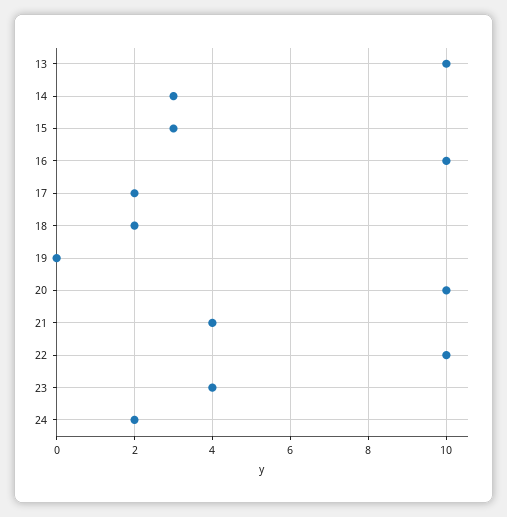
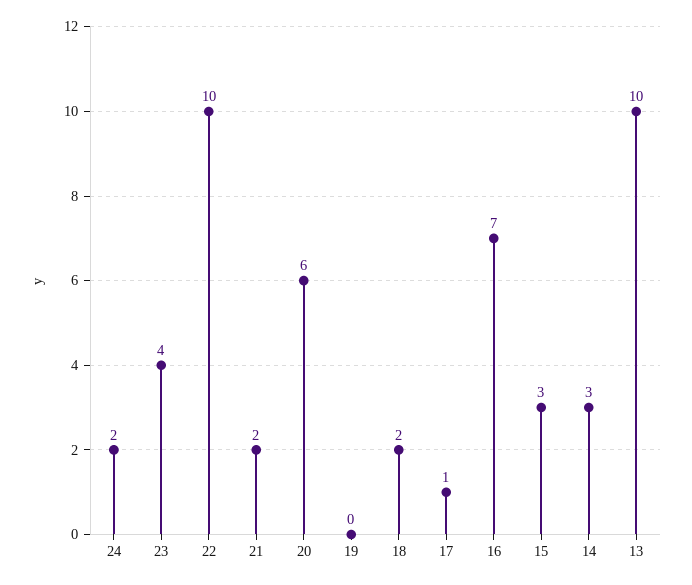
16: 10 -> 7
17: 2 -> 1
20: 10 -> 6
21: 4 -> 2

